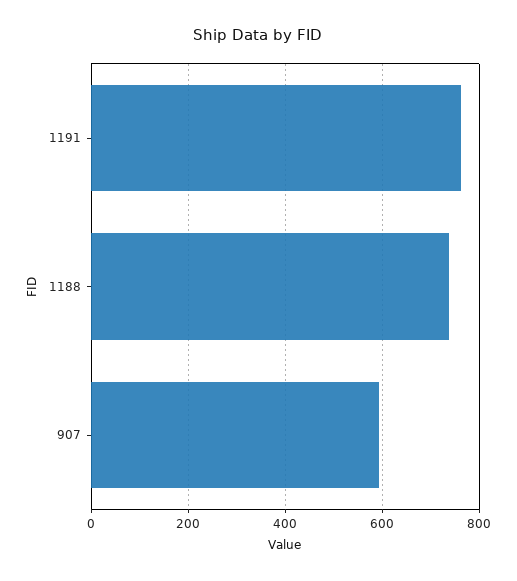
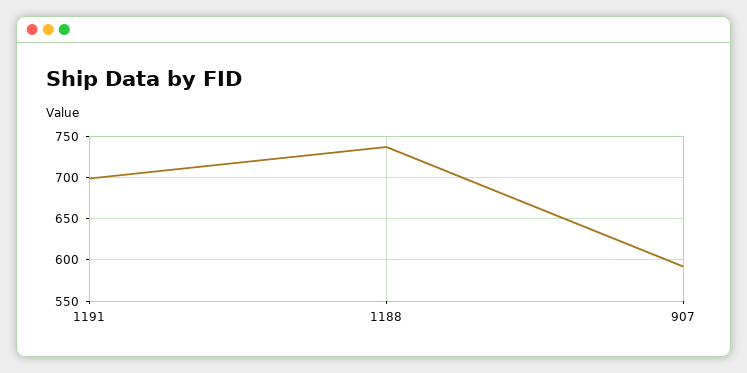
1191: 760 -> 700

